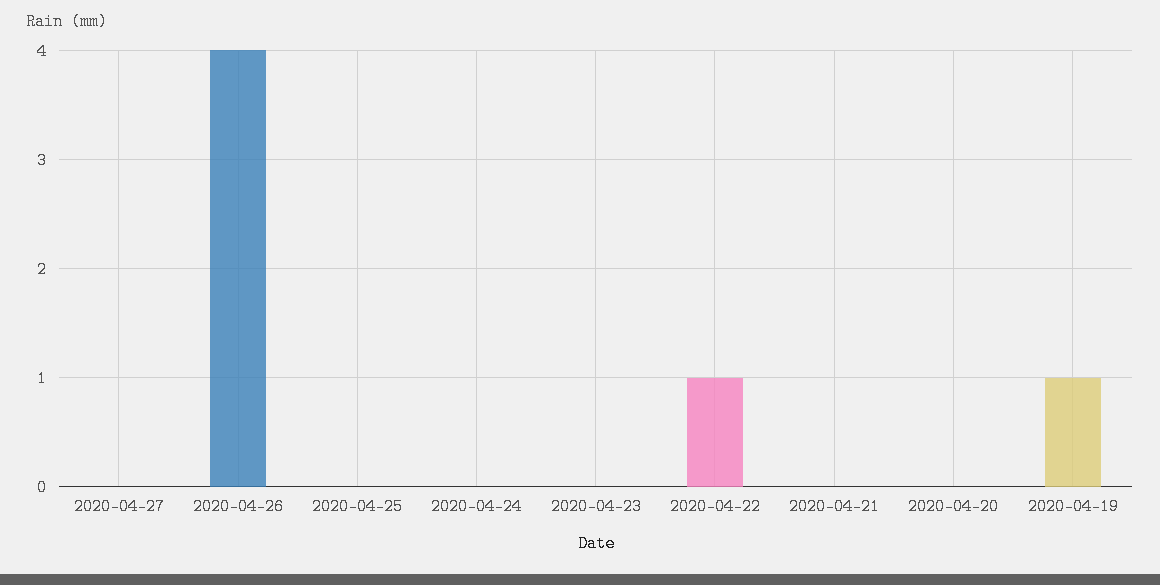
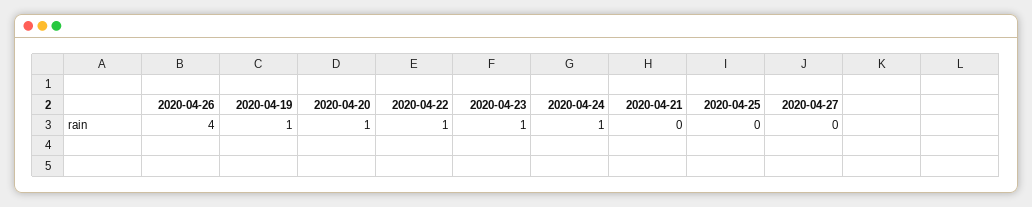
2020-04-24: 0 -> 1
2020-04-23: 0 -> 1
2020-04-20: 0 -> 1

